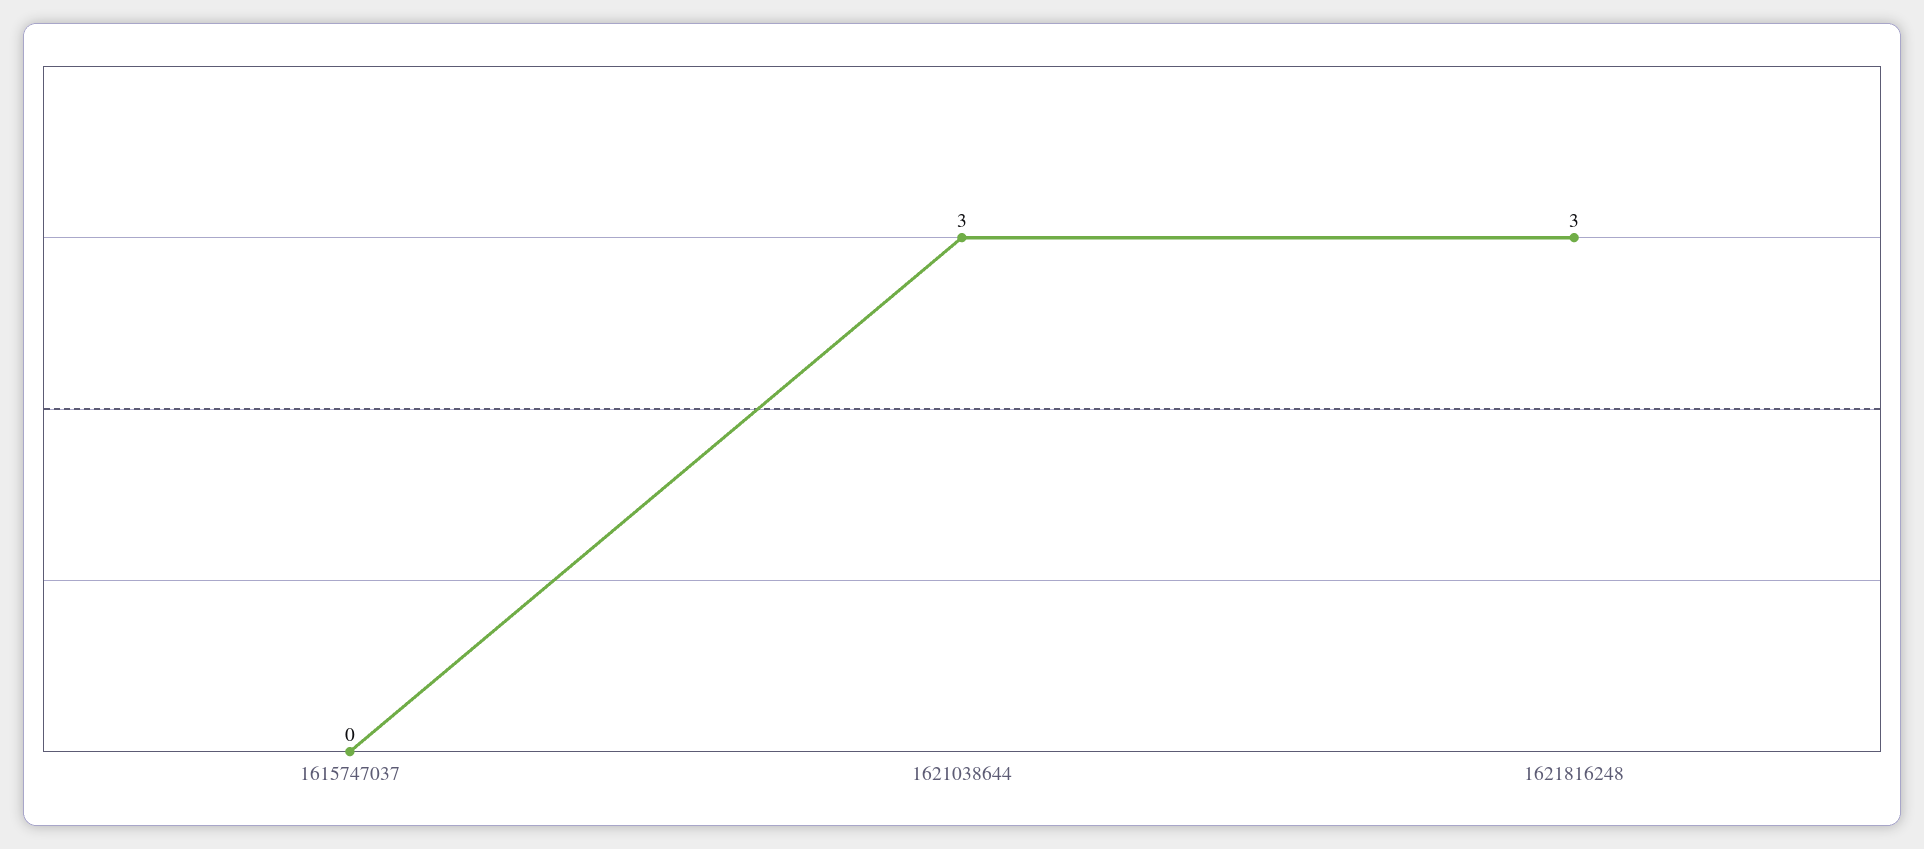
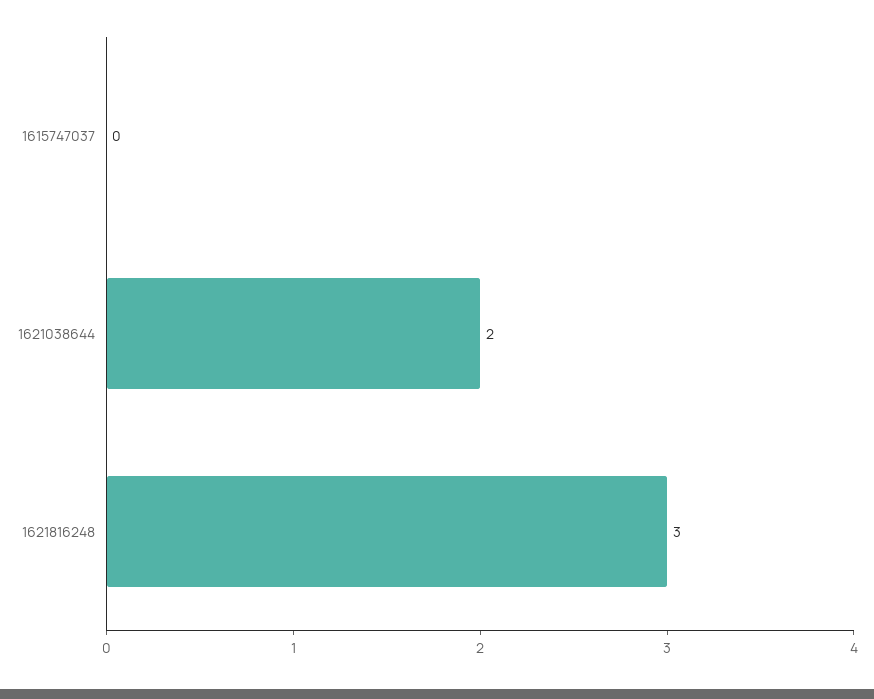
1621038644: 3 -> 2

